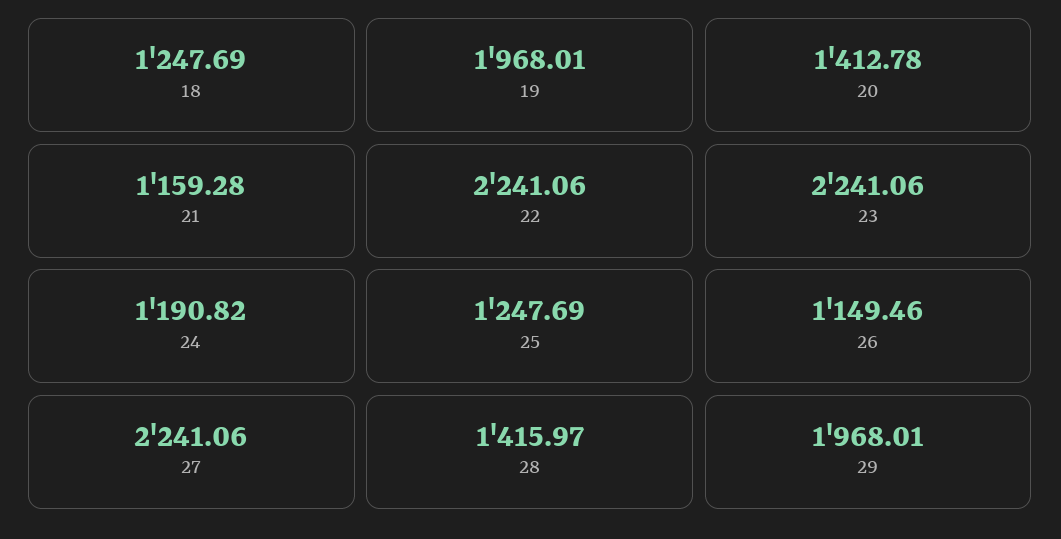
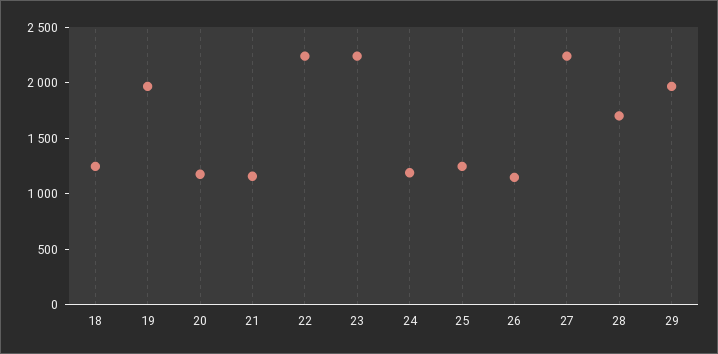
20: 1412.78 -> 1200
28: 1415.97 -> 1700

